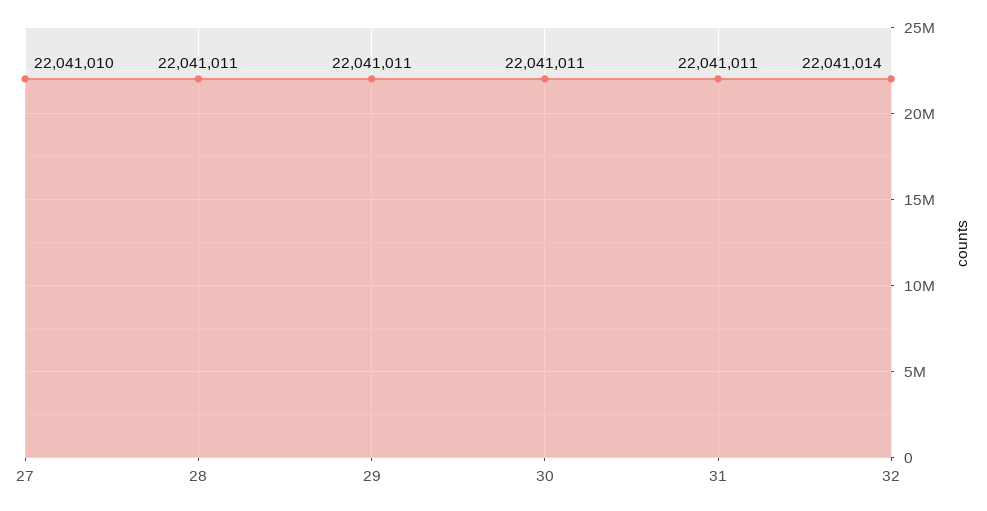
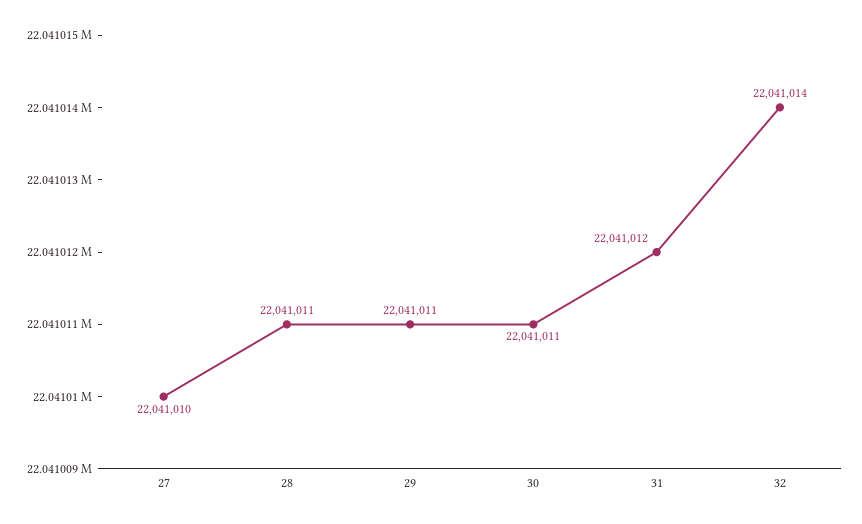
31: 22041011 -> 22041012

